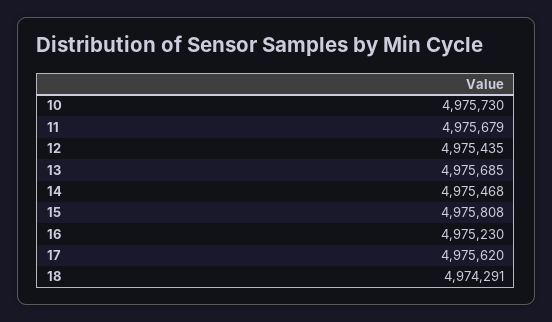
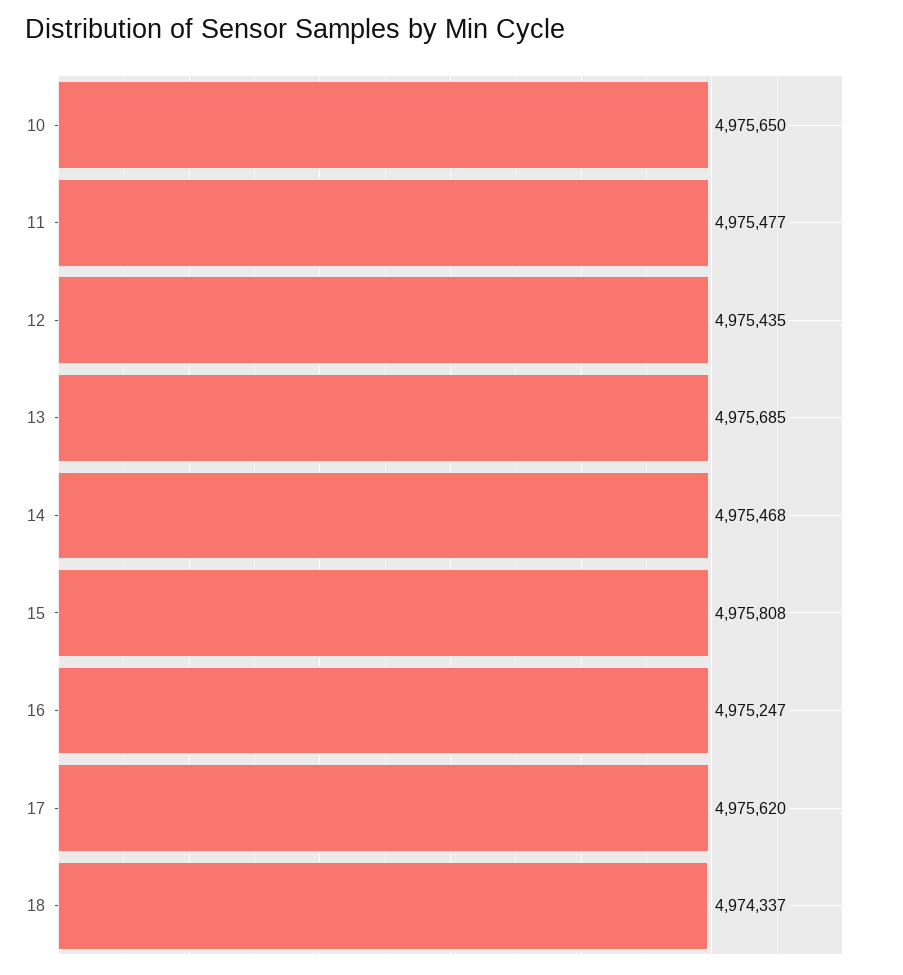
10: 4975730 -> 4975650
11: 4975679 -> 4975477
16: 4975230 -> 4975247
18: 4974291 -> 4974337

